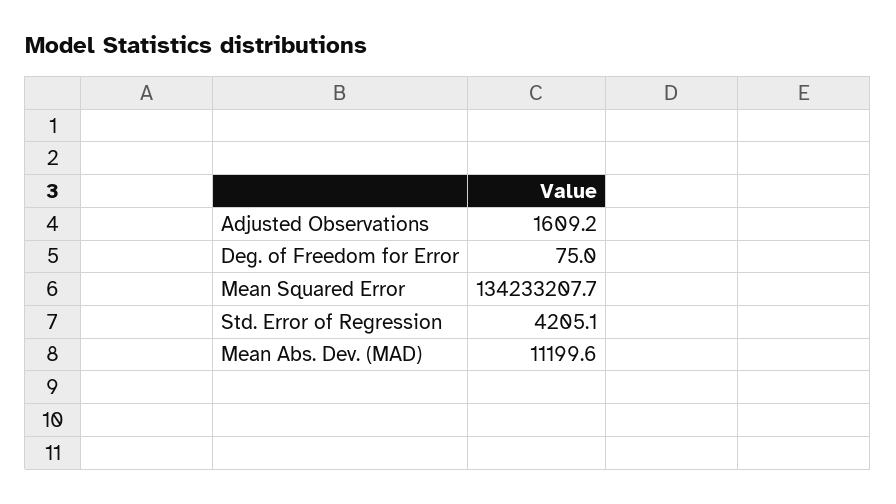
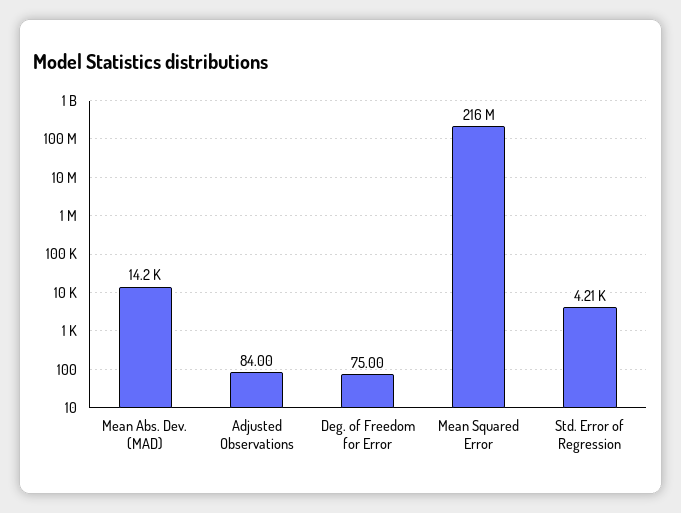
Adjusted Observations: 1609.2 -> 84
Mean Squared Error: 134233207.7 -> 216000000
Mean Abs. Dev. (MAD): 11199.6 -> 14200

